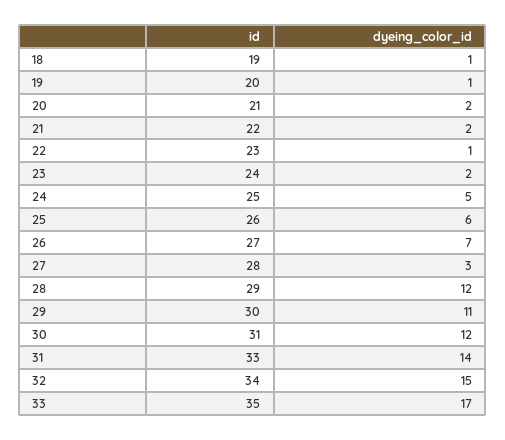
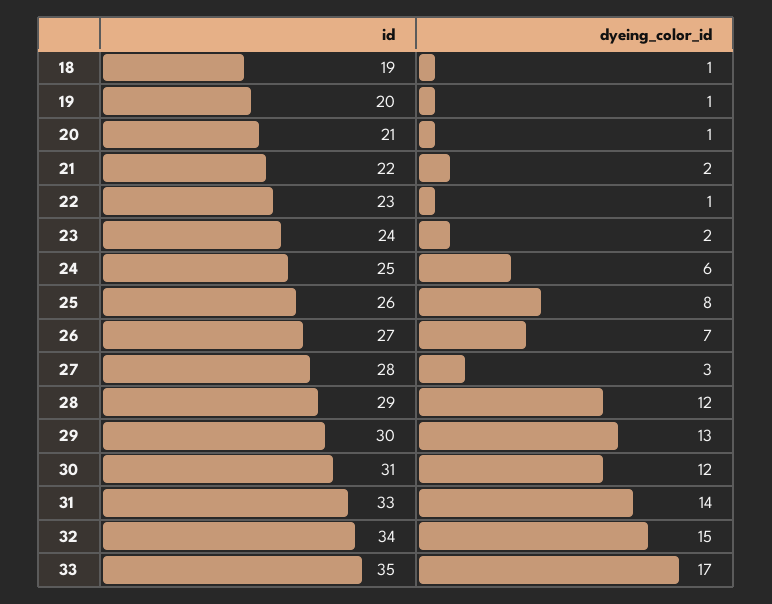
dyeing_color_id, 20: 2 -> 1
dyeing_color_id, 24: 5 -> 6
dyeing_color_id, 25: 6 -> 8
dyeing_color_id, 29: 11 -> 13

